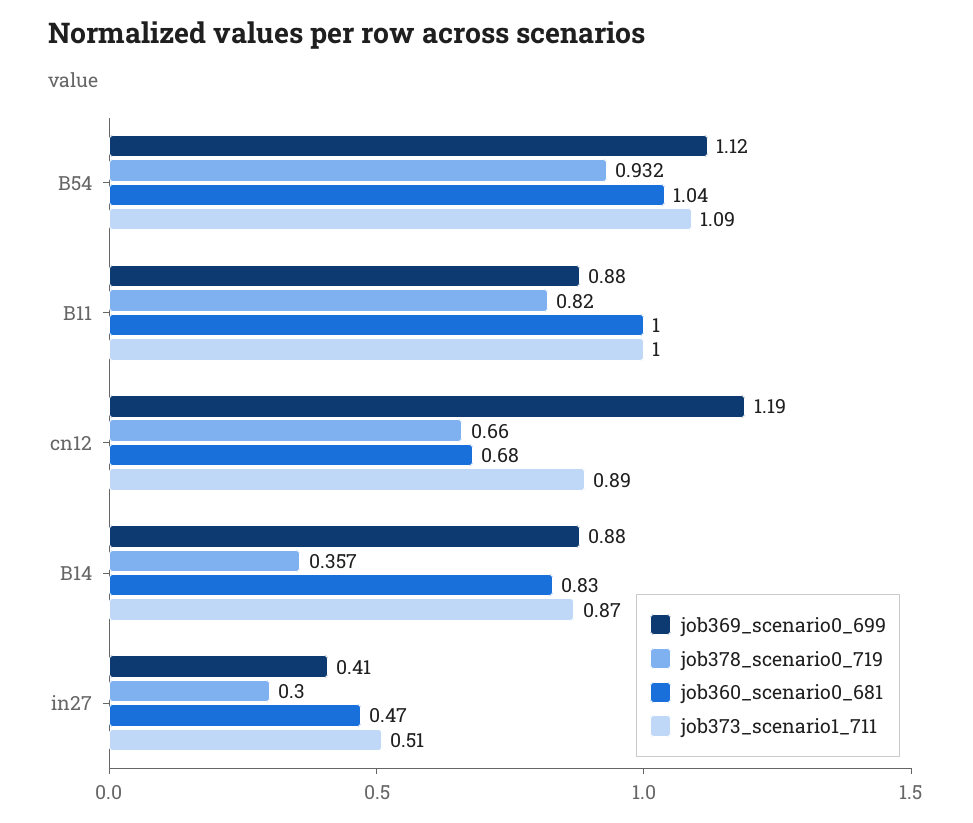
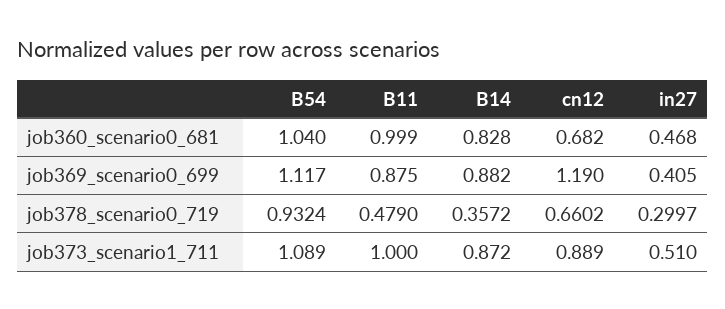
job378_scenario0_719, B11: 0.82 -> 0.479

